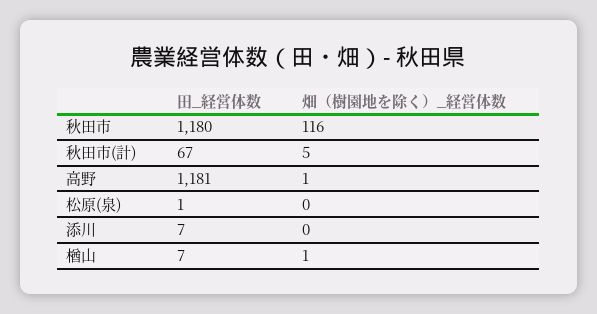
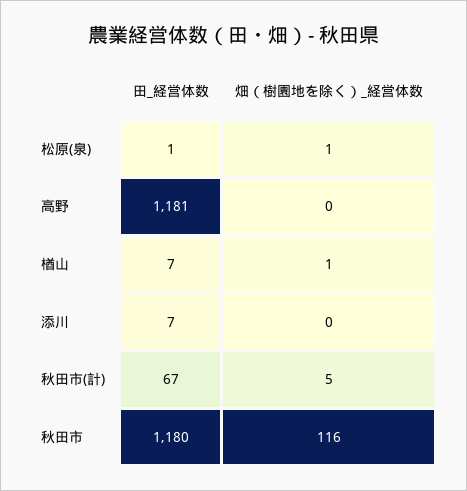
畑（樹園地を除く）_経営体数, 高野: 1 -> 0
畑（樹園地を除く）_経営体数, 松原(泉): 0 -> 1

